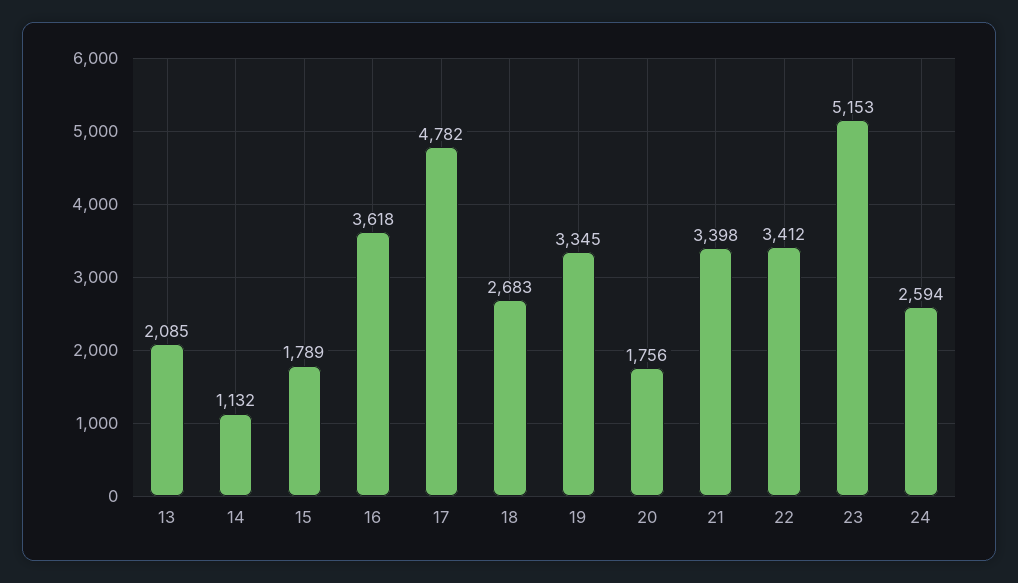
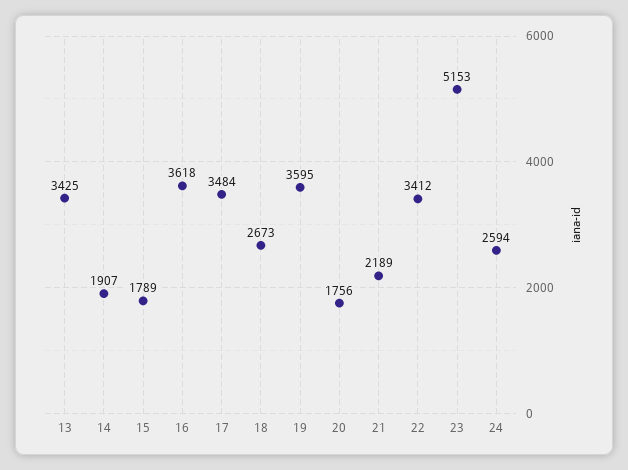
13: 2085 -> 3425
14: 1132 -> 1907
17: 4782 -> 3484
18: 2683 -> 2673
19: 3345 -> 3595
21: 3398 -> 2189

